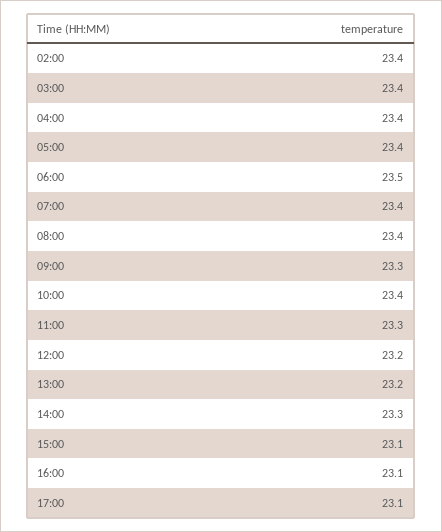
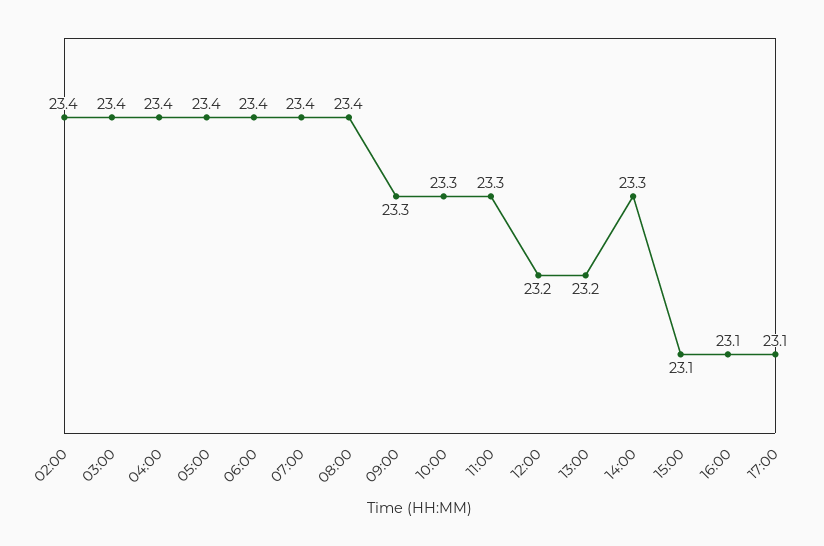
06:00: 23.5 -> 23.4
10:00: 23.4 -> 23.3

